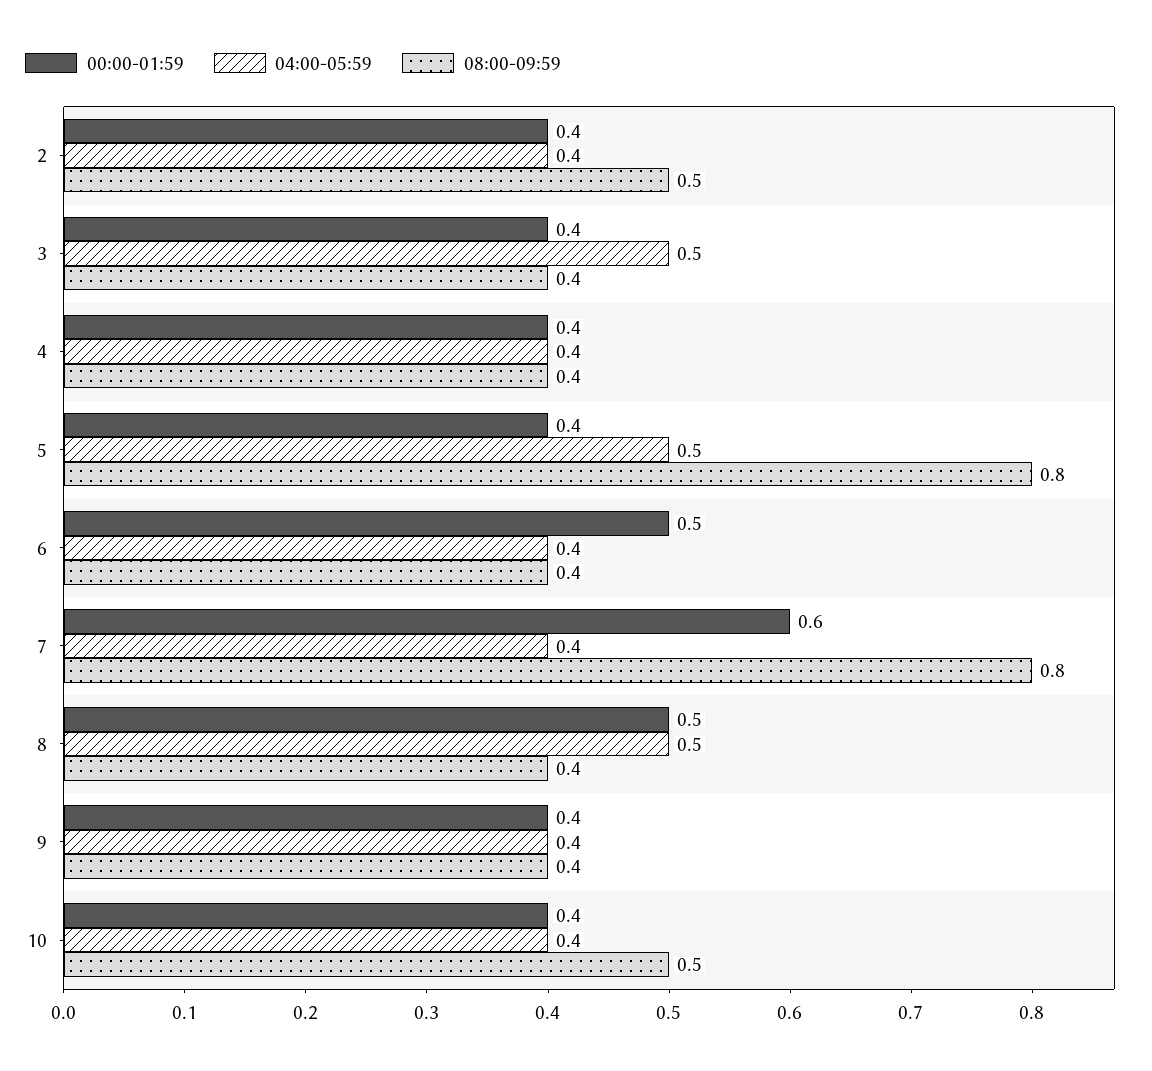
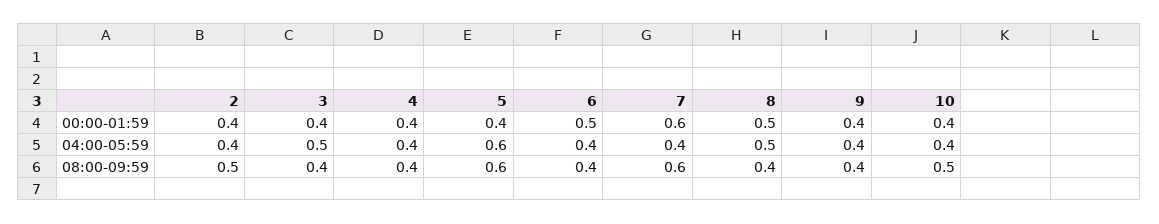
04:00-05:59, 5: 0.5 -> 0.6
08:00-09:59, 5: 0.8 -> 0.6
08:00-09:59, 7: 0.8 -> 0.6

